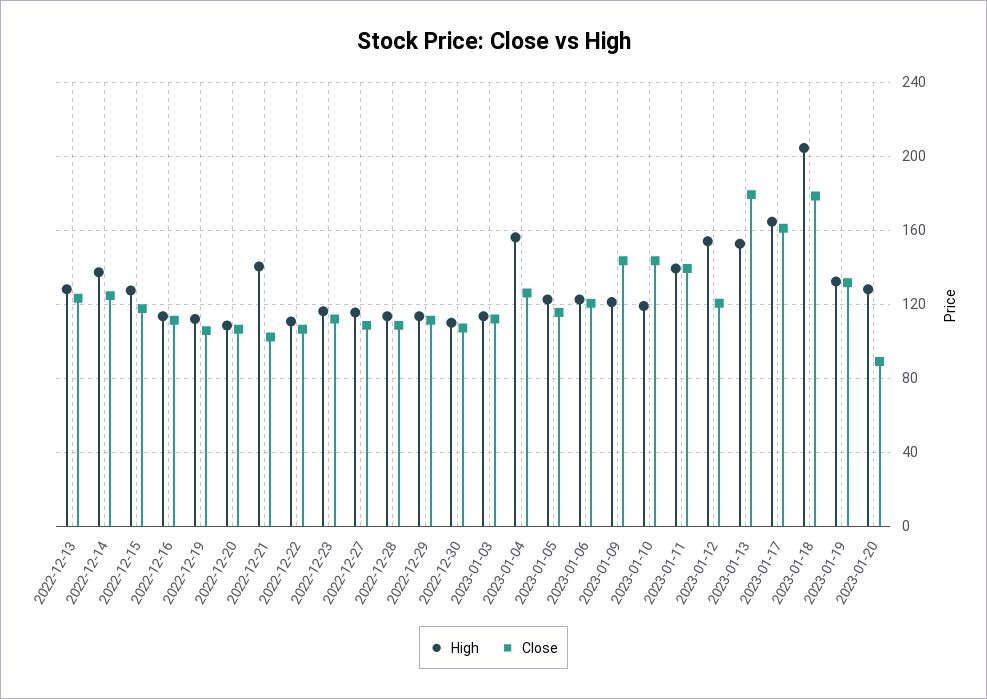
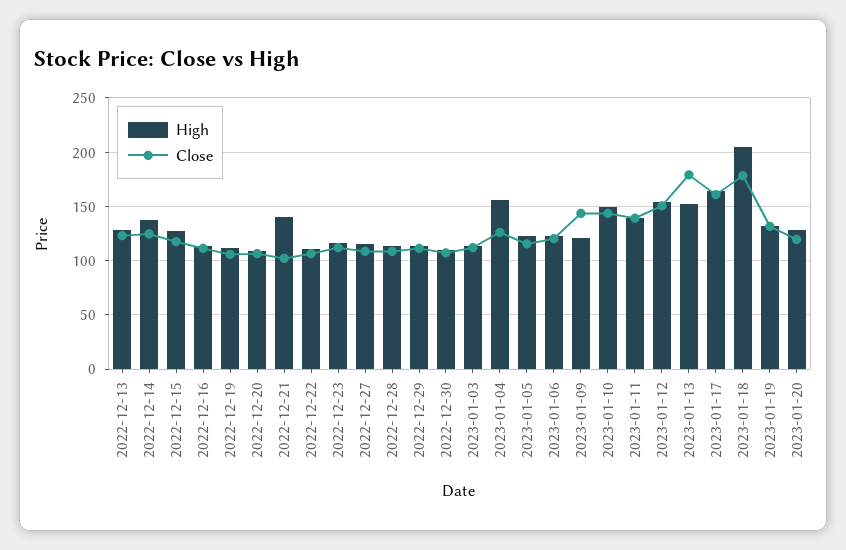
High, 2023-01-10: 120 -> 150
Close, 2023-01-12: 120 -> 150
Close, 2023-01-20: 90 -> 120

